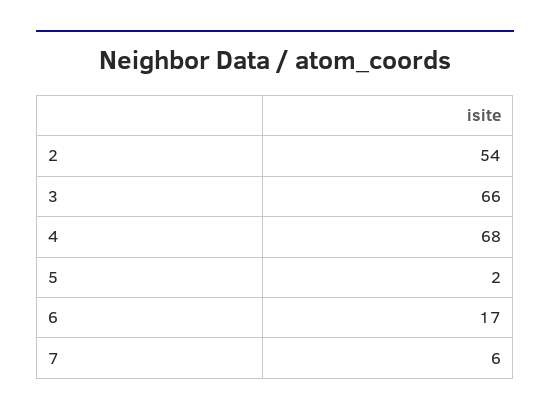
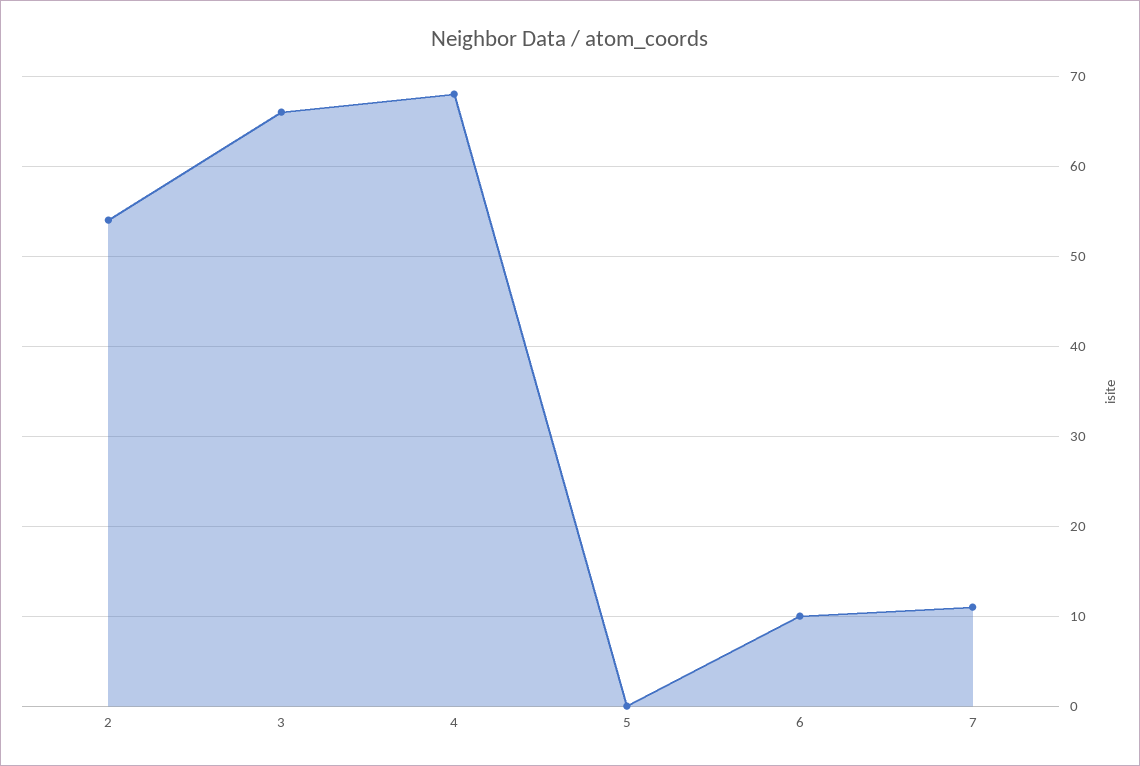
5: 2 -> 0
6: 17 -> 10
7: 6 -> 11

